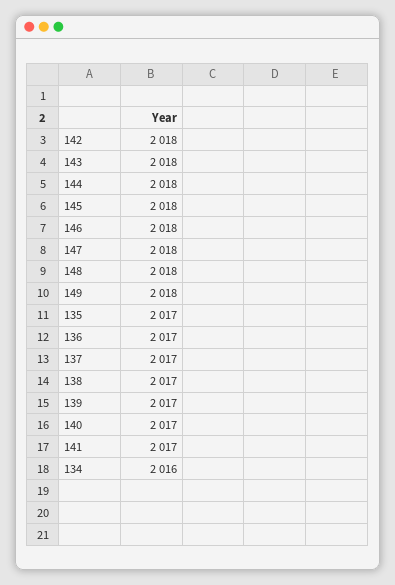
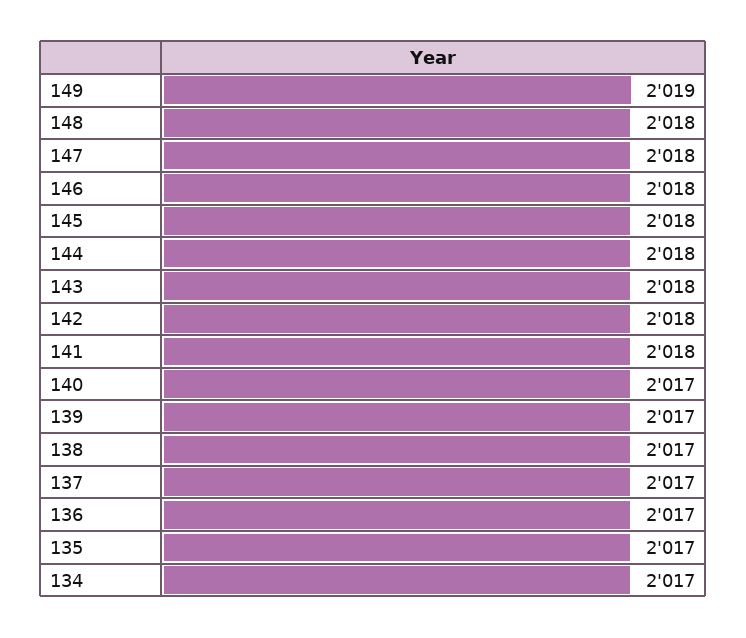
149: 2018 -> 2019
141: 2017 -> 2018
134: 2016 -> 2017

